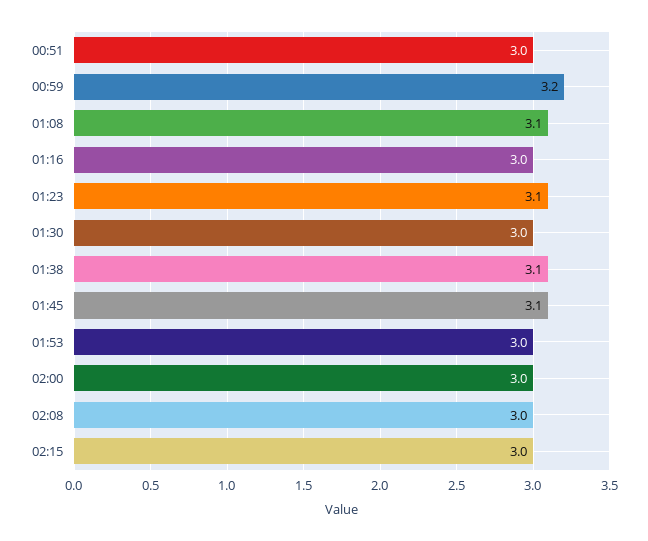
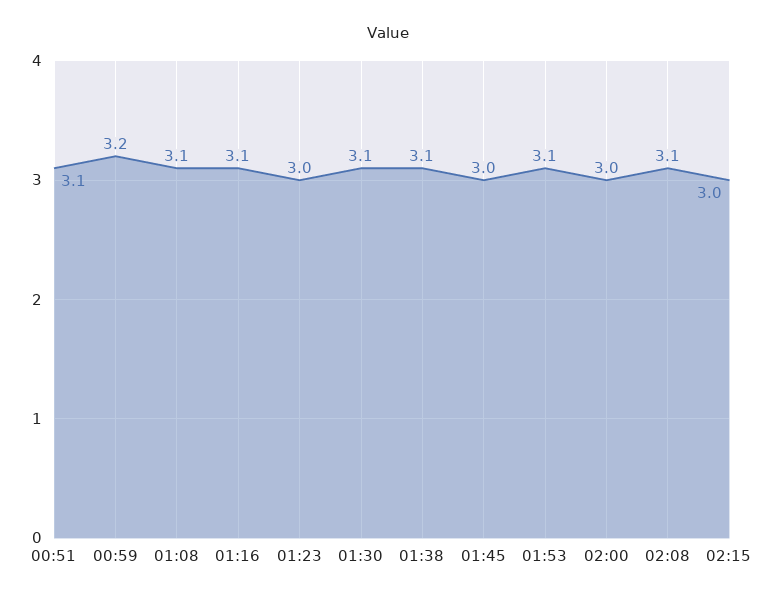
00:51: 3 -> 3.1
01:16: 3 -> 3.1
01:23: 3.1 -> 3
01:30: 3 -> 3.1
01:45: 3.1 -> 3
01:53: 3 -> 3.1
02:08: 3 -> 3.1

